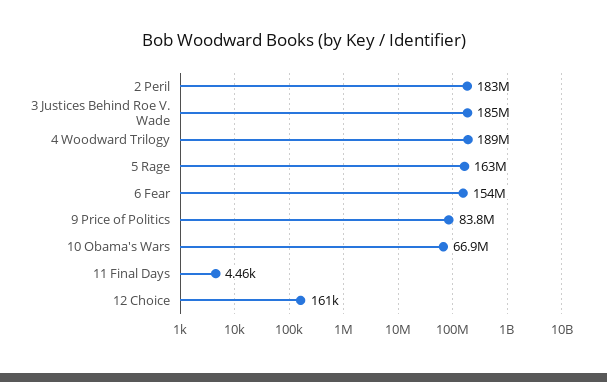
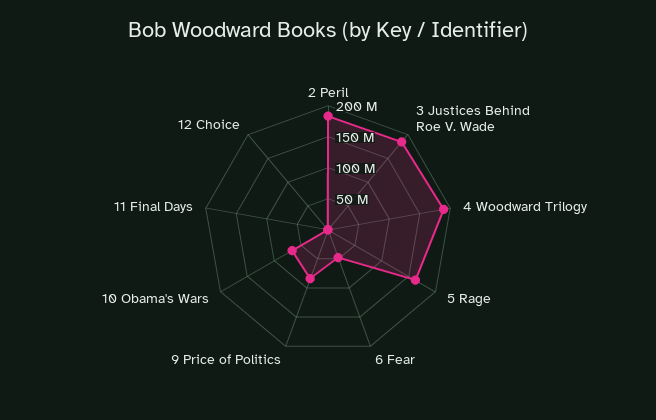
6 Fear: 154000000 -> 50000000

